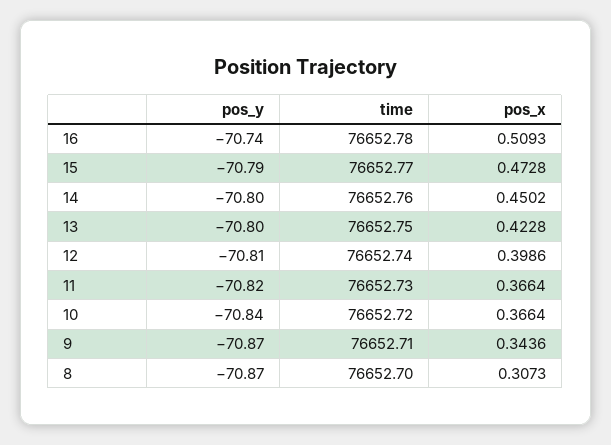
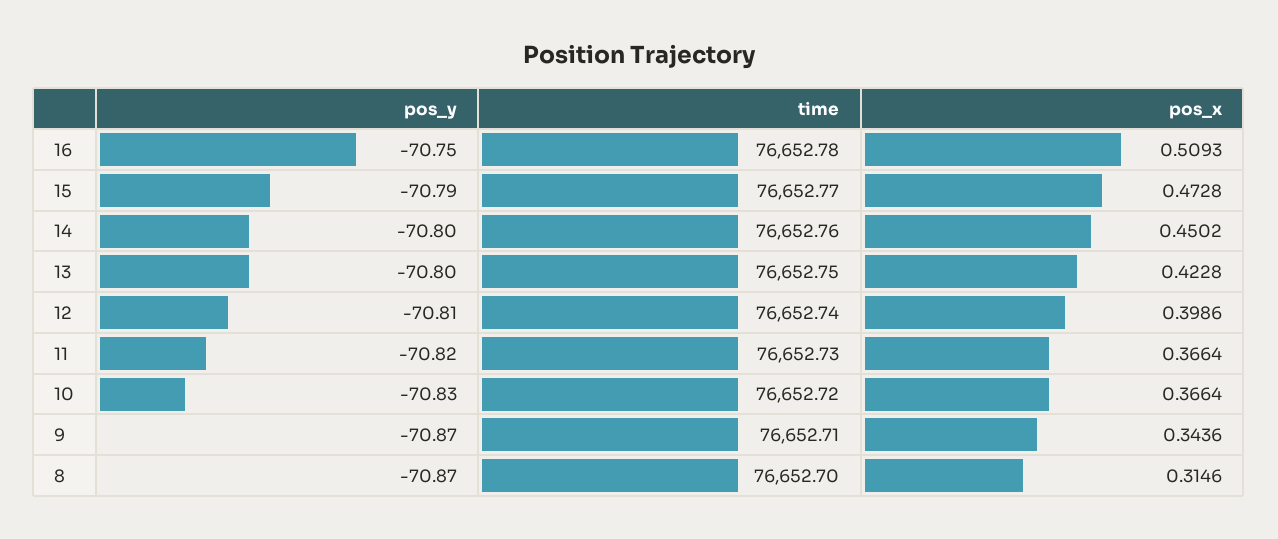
pos_y, 16: -70.74 -> -70.75
pos_y, 10: -70.84 -> -70.83
pos_x, 8: 0.3073 -> 0.3146

